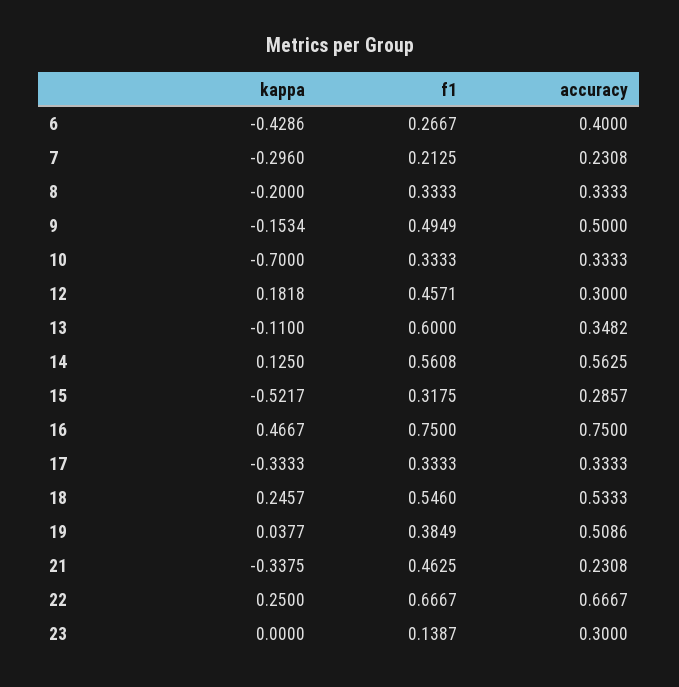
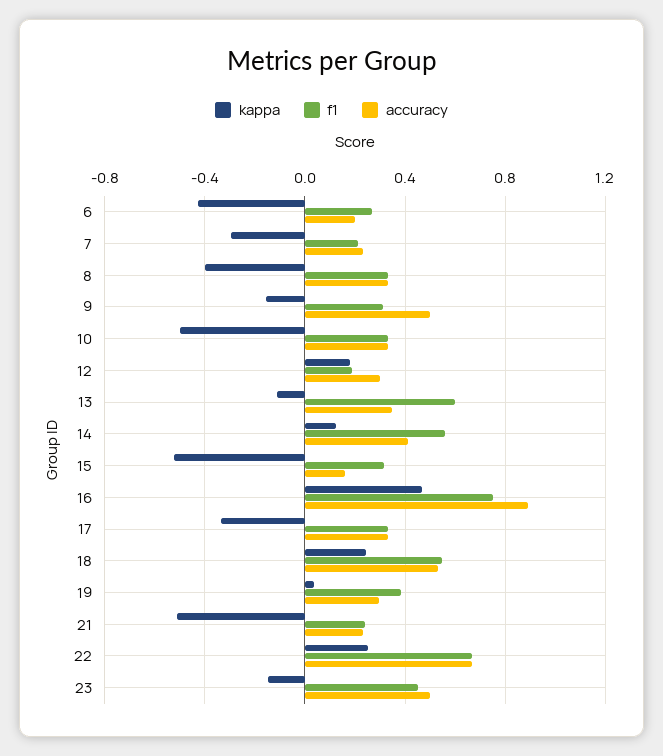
accuracy, 6: 0.4 -> 0.2
kappa, 8: -0.2 -> -0.4
f1, 9: 0.4949 -> 0.3
kappa, 10: -0.7 -> -0.5
f1, 12: 0.4571 -> 0.2
accuracy, 14: 0.5625 -> 0.4
accuracy, 15: 0.2857 -> 0.15
accuracy, 16: 0.75 -> 0.9
accuracy, 19: 0.5086 -> 0.3
kappa, 21: -0.3375 -> -0.5
f1, 21: 0.4625 -> 0.25
kappa, 23: 0 -> -0.15
f1, 23: 0.1387 -> 0.45
accuracy, 23: 0.3 -> 0.5

